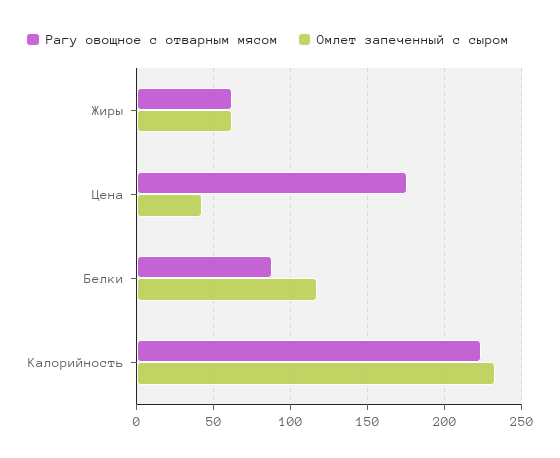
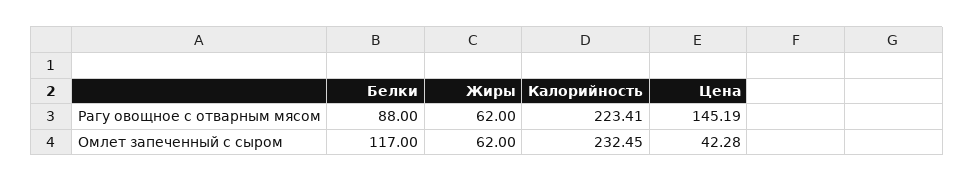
Рагу овощное с отварным мясом, Цена: 175 -> 145.19

